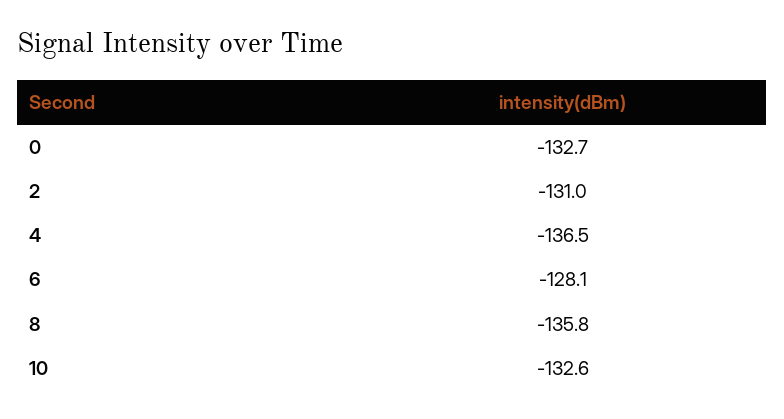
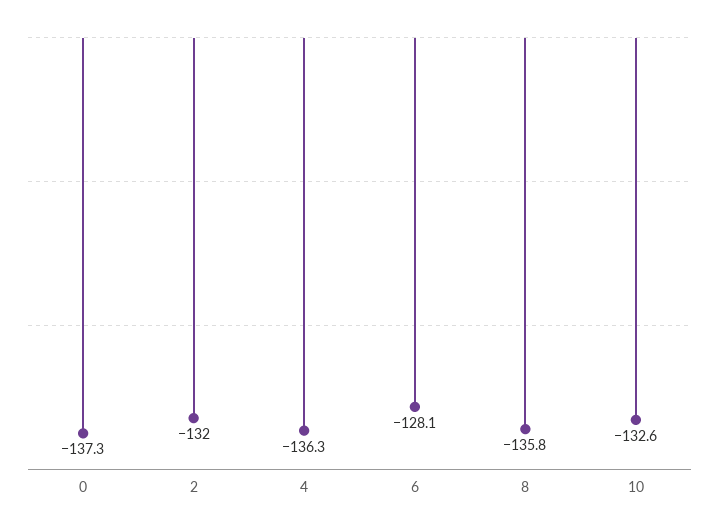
0: -132.7 -> -137.3
2: -131 -> -132
4: -136.5 -> -136.3

